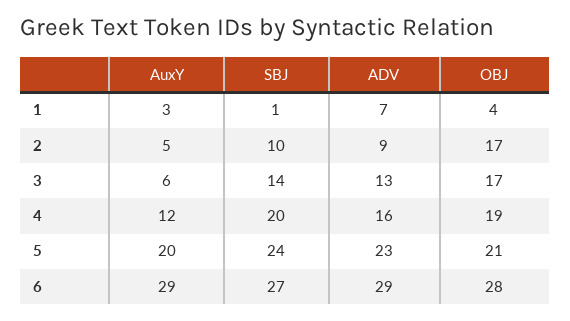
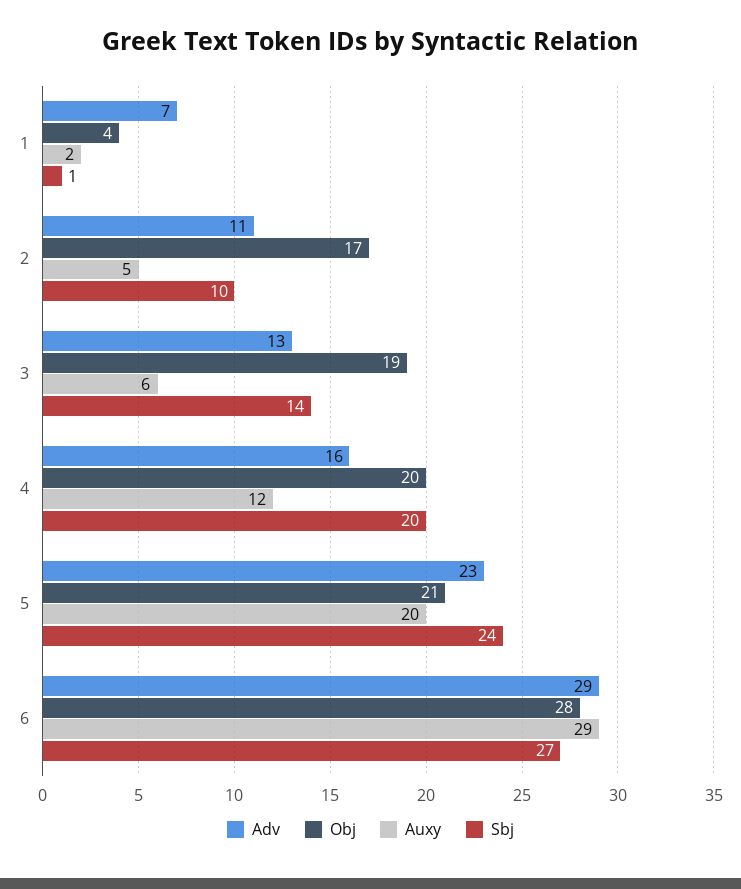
AuxY, 1: 3 -> 2
ADV, 2: 9 -> 11
OBJ, 3: 17 -> 19
OBJ, 4: 19 -> 20

